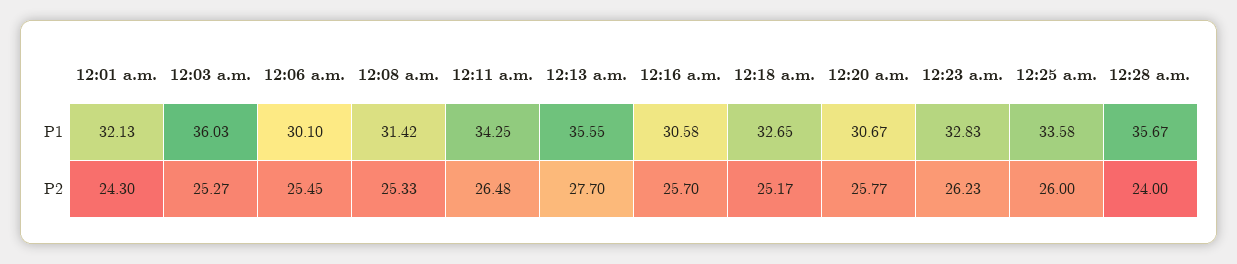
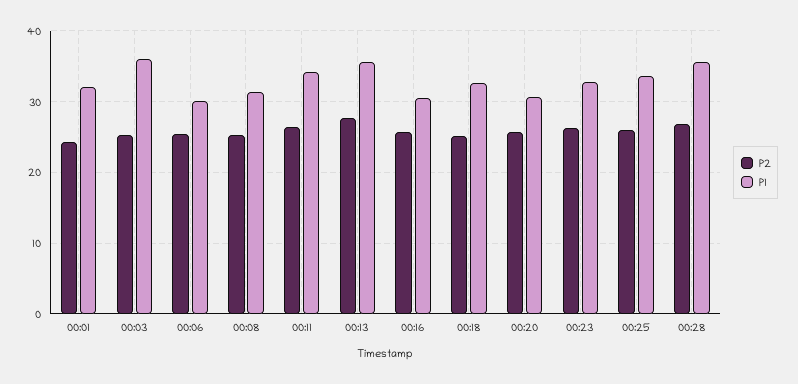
P2, 12:28 a.m.: 24 -> 27

